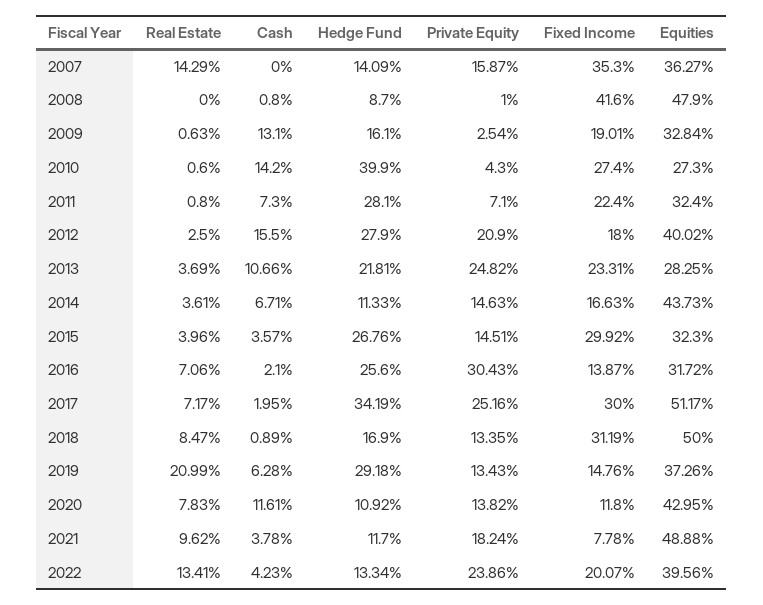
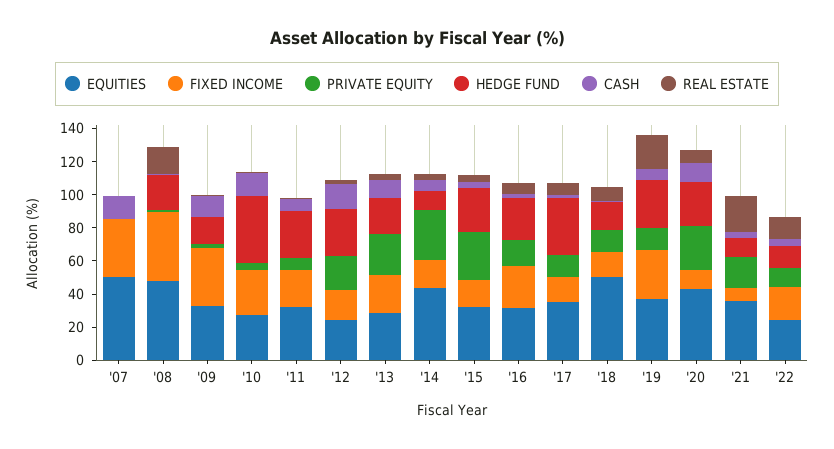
Real Estate, 2007: 14.29 -> 0
Cash, 2007: 0 -> 15
Hedge Fund, 2007: 14.09 -> 0
Private Equity, 2007: 15.87 -> 0
Equities, 2007: 36.27 -> 50
Real Estate, 2008: 0 -> 15
Hedge Fund, 2008: 8.7 -> 20
Fixed Income, 2009: 19.01 -> 35
Equities, 2012: 40.02 -> 25
Private Equity, 2014: 14.63 -> 30
Private Equity, 2015: 14.51 -> 30
Fixed Income, 2015: 29.92 -> 15
Private Equity, 2016: 30.43 -> 15
Fixed Income, 2016: 13.87 -> 25
Private Equity, 2017: 25.16 -> 15
Fixed Income, 2017: 30 -> 15
Equities, 2017: 51.17 -> 35
Fixed Income, 2018: 31.19 -> 15
Fixed Income, 2019: 14.76 -> 30
Hedge Fund, 2020: 10.92 -> 25
Private Equity, 2020: 13.82 -> 25
Real Estate, 2021: 9.62 -> 20
Equities, 2021: 48.88 -> 35
Private Equity, 2022: 23.86 -> 10
Equities, 2022: 39.56 -> 25

